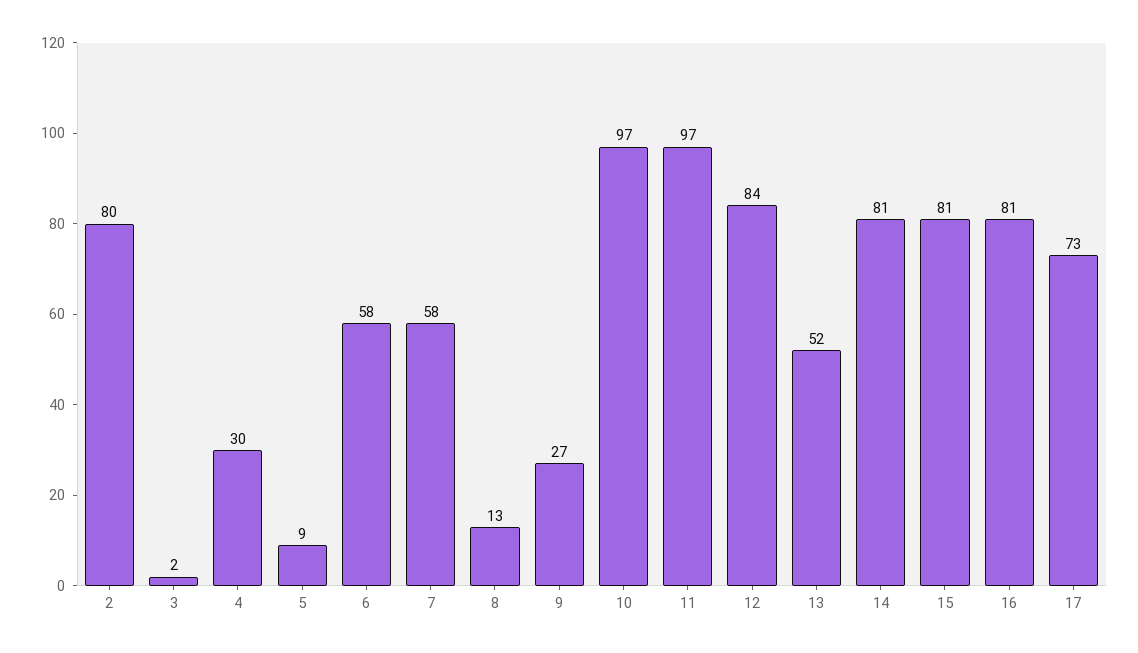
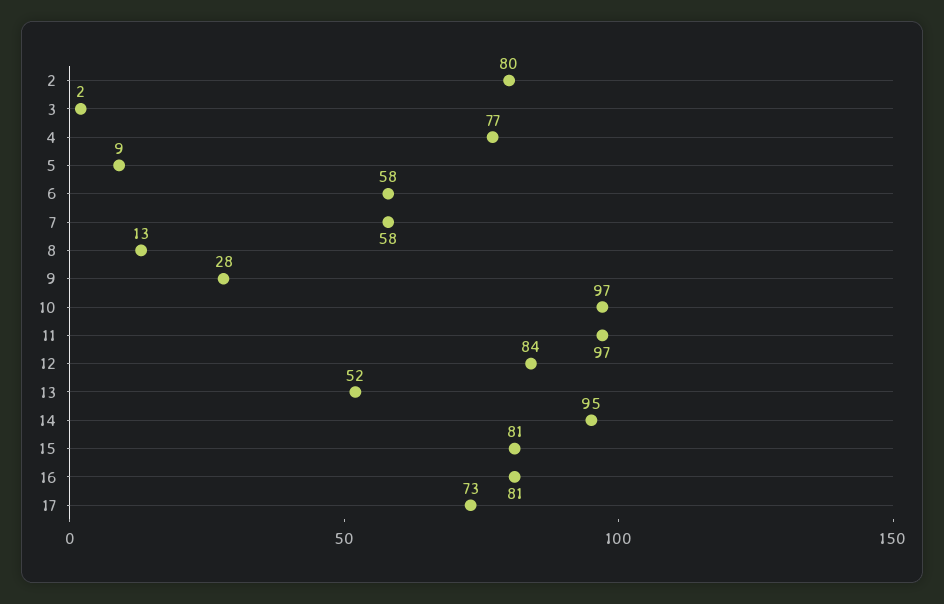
4: 30 -> 77
9: 27 -> 28
14: 81 -> 95

